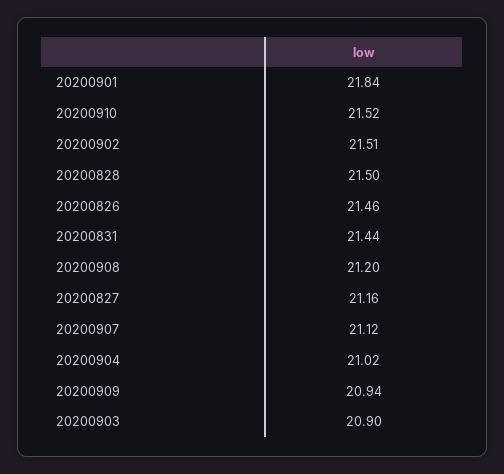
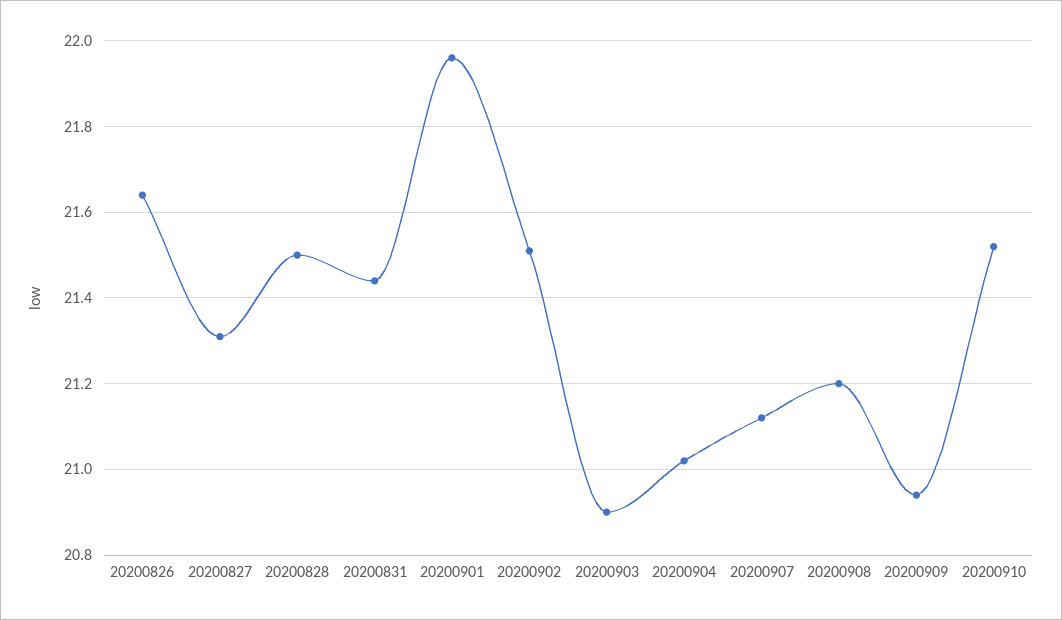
20200901: 21.84 -> 21.95
20200826: 21.46 -> 21.65
20200827: 21.16 -> 21.3

